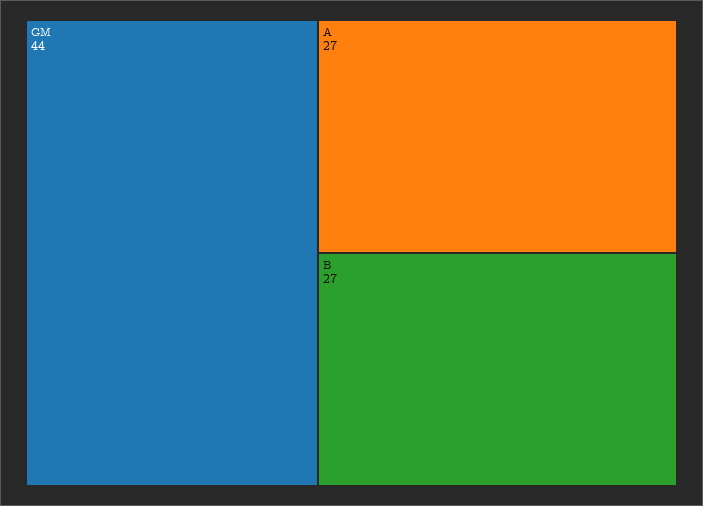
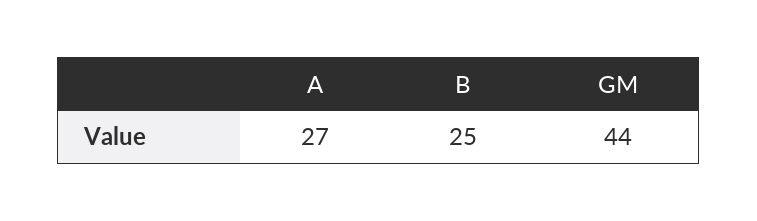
B: 27 -> 25

